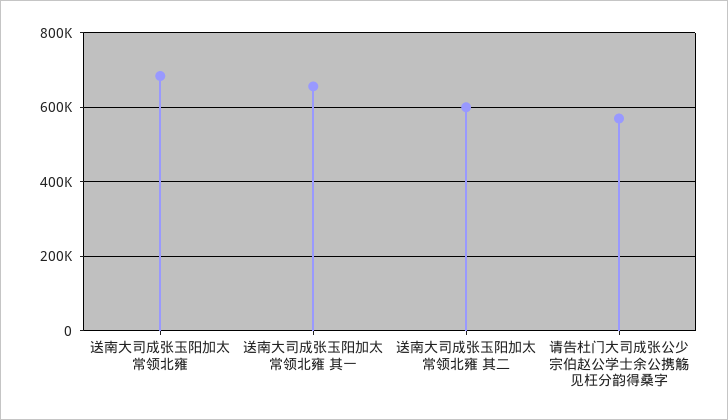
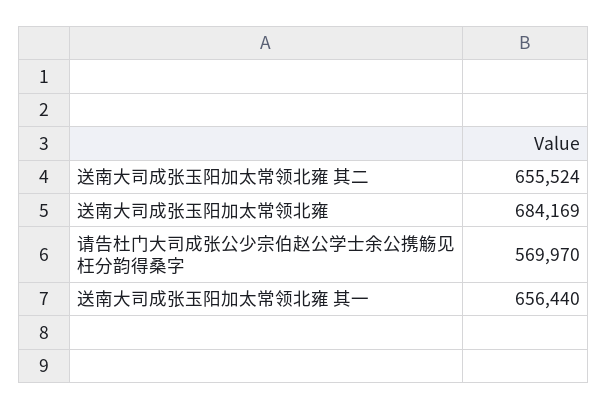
送南大司成张玉阳加太常领北雍 其二: 600000 -> 655524

